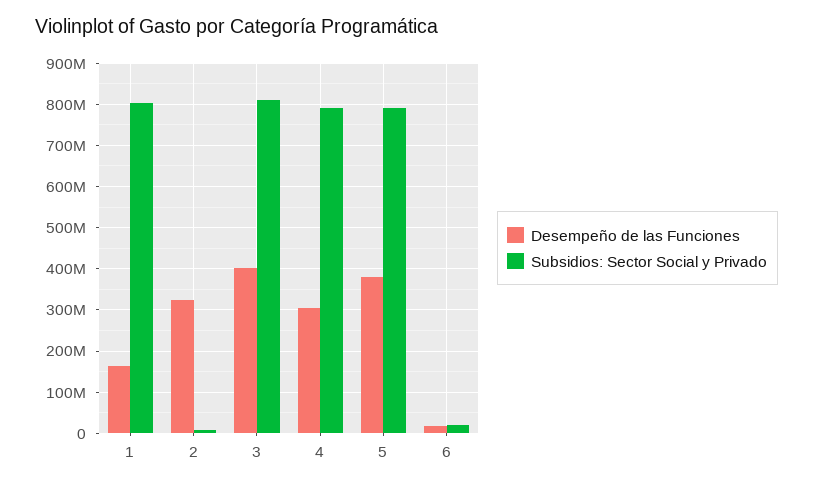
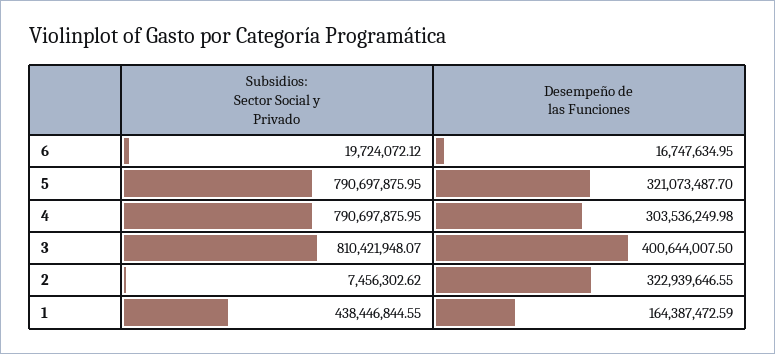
Subsidios: Sector Social y Privado, 1: 800000000 -> 438446844.55
Desempeño de las Funciones, 5: 380000000 -> 321073487.7

